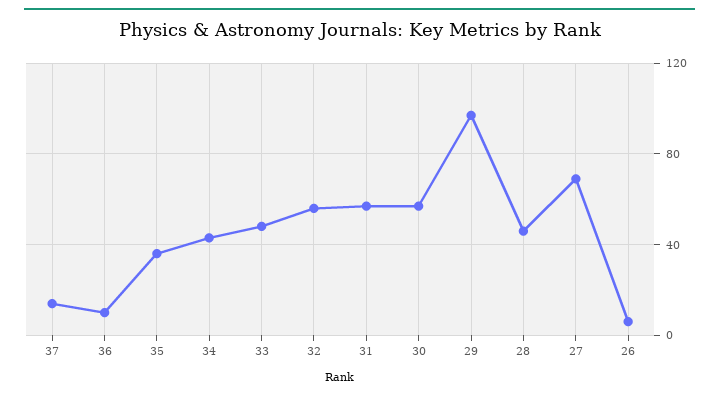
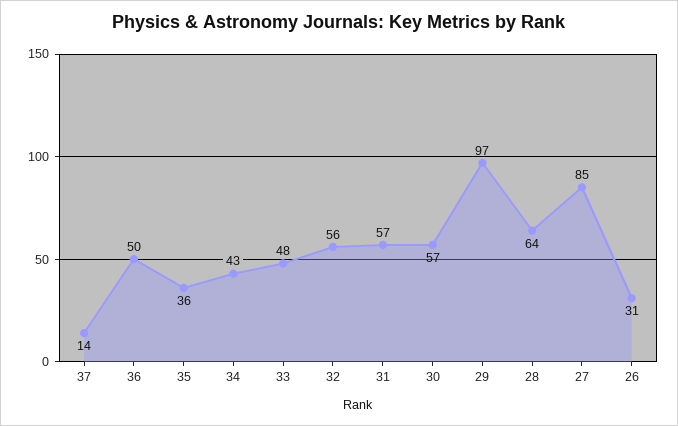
36: 10 -> 50
28: 45 -> 64
27: 70 -> 85
26: 5 -> 31

